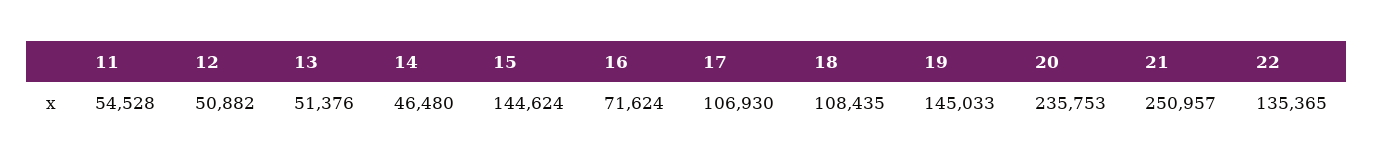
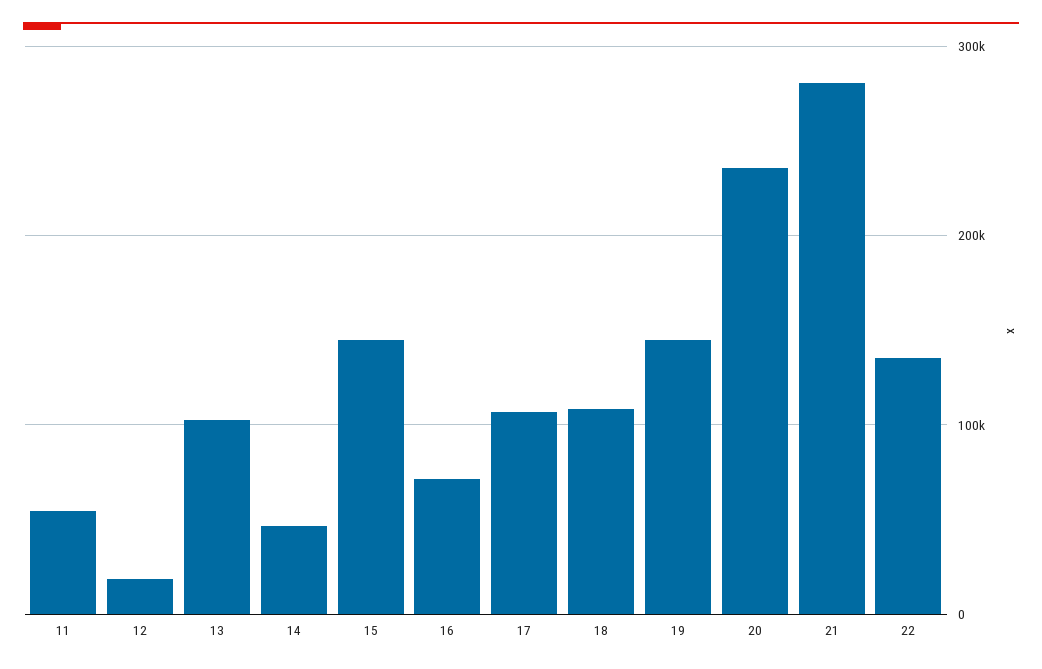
12: 50882 -> 20000
13: 51376 -> 100000
21: 250957 -> 280000

